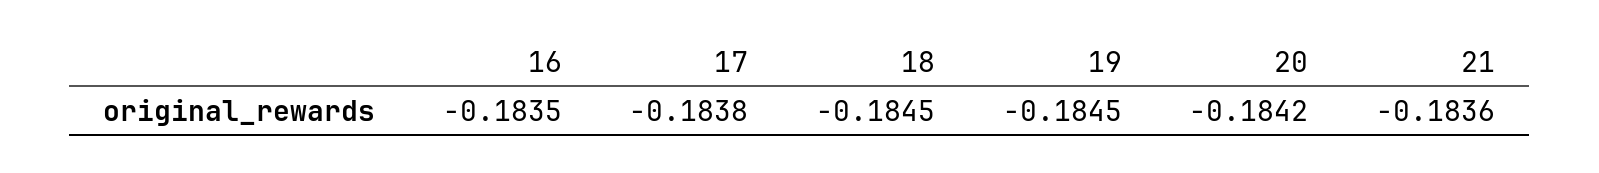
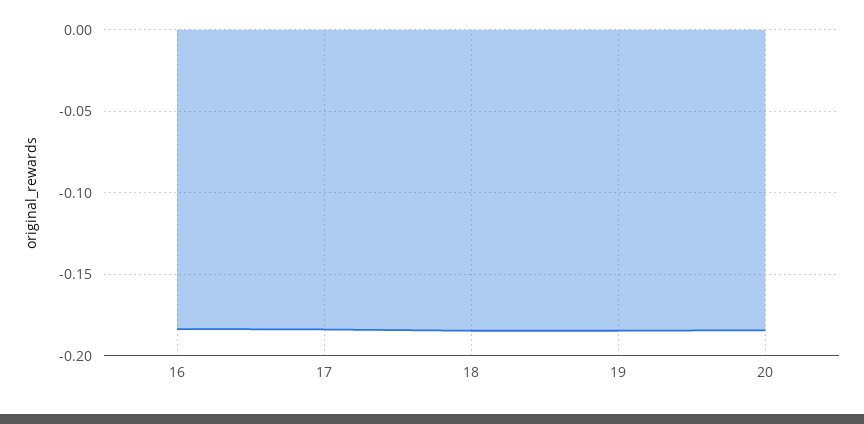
21: -0.1836 -> none

